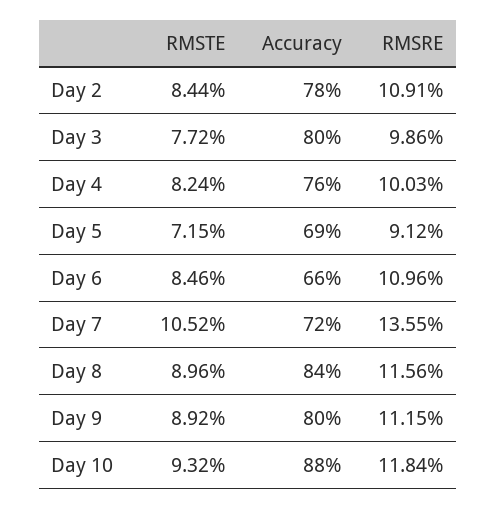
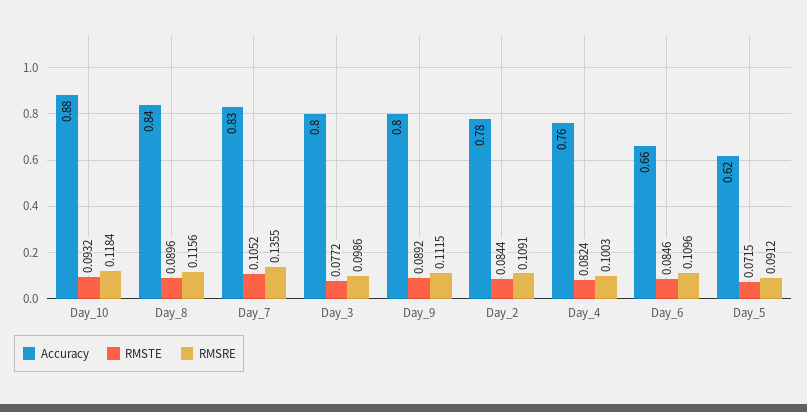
Accuracy, Day 5: 0.69 -> 0.62
Accuracy, Day 7: 0.72 -> 0.83

